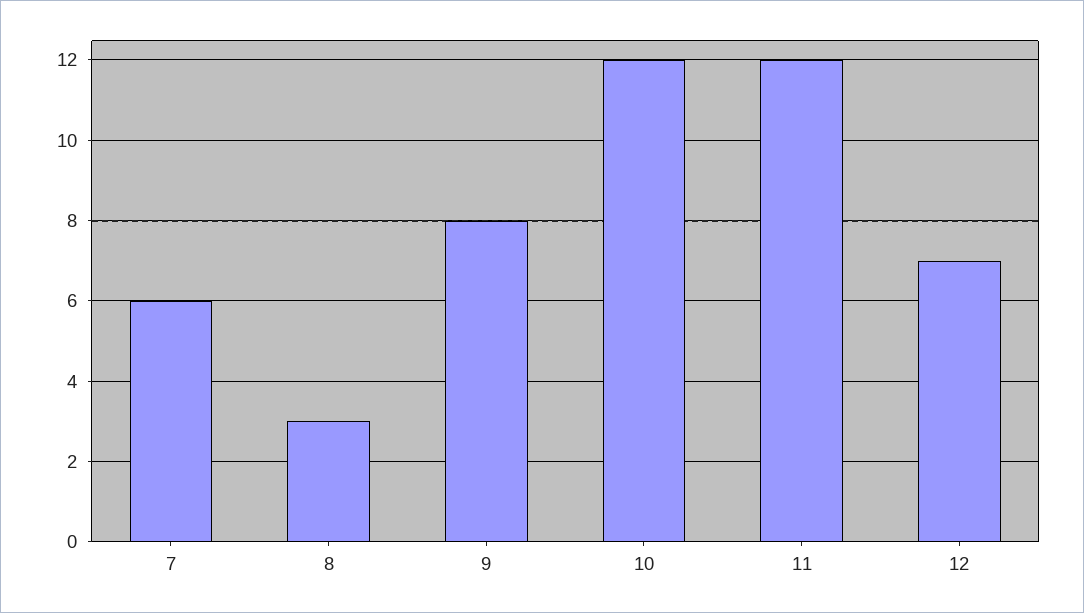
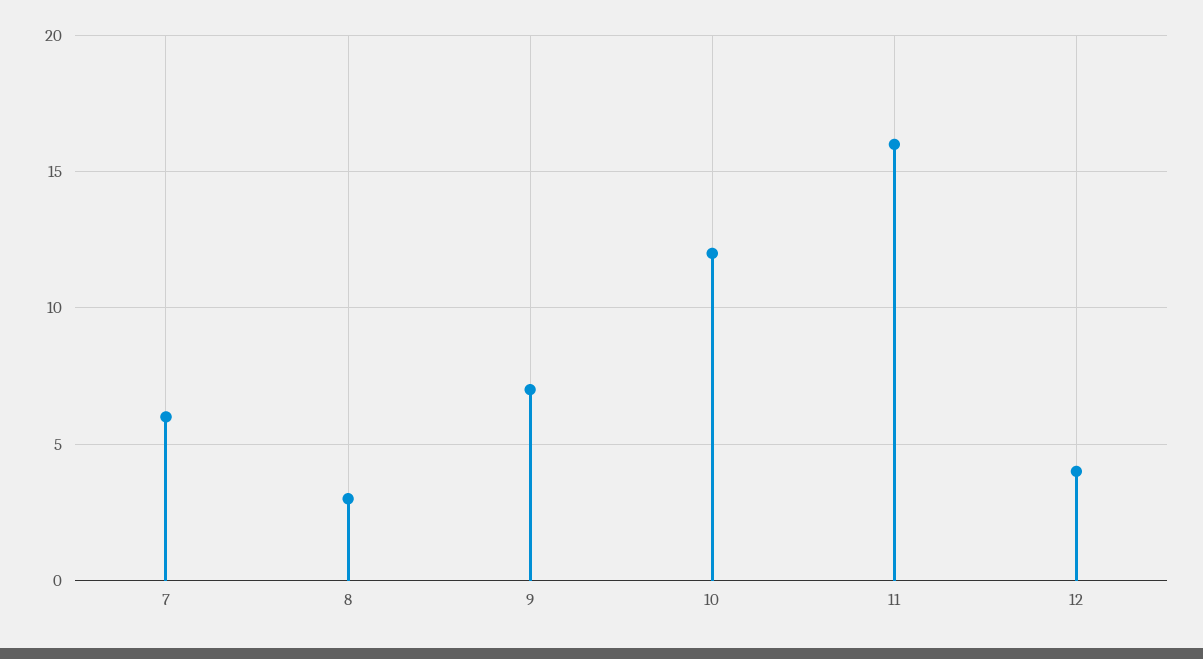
9: 8 -> 7
11: 12 -> 16
12: 7 -> 4

